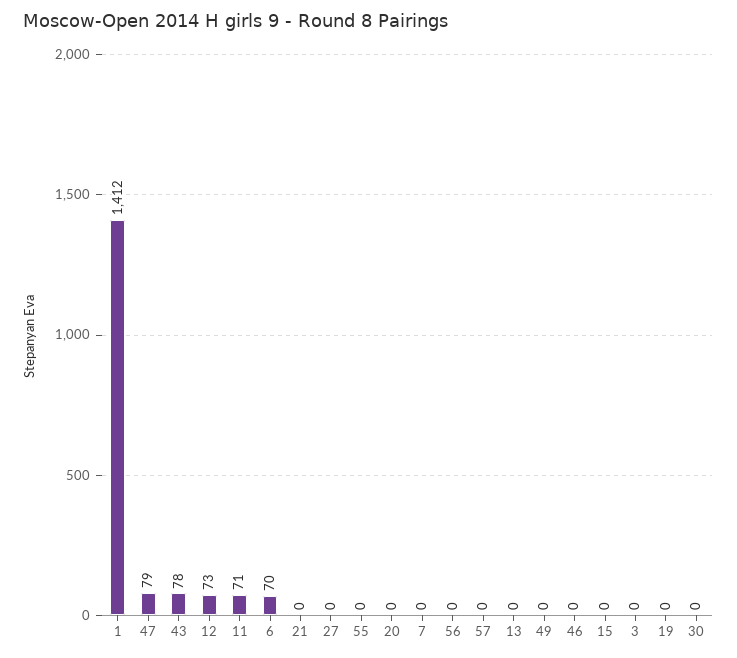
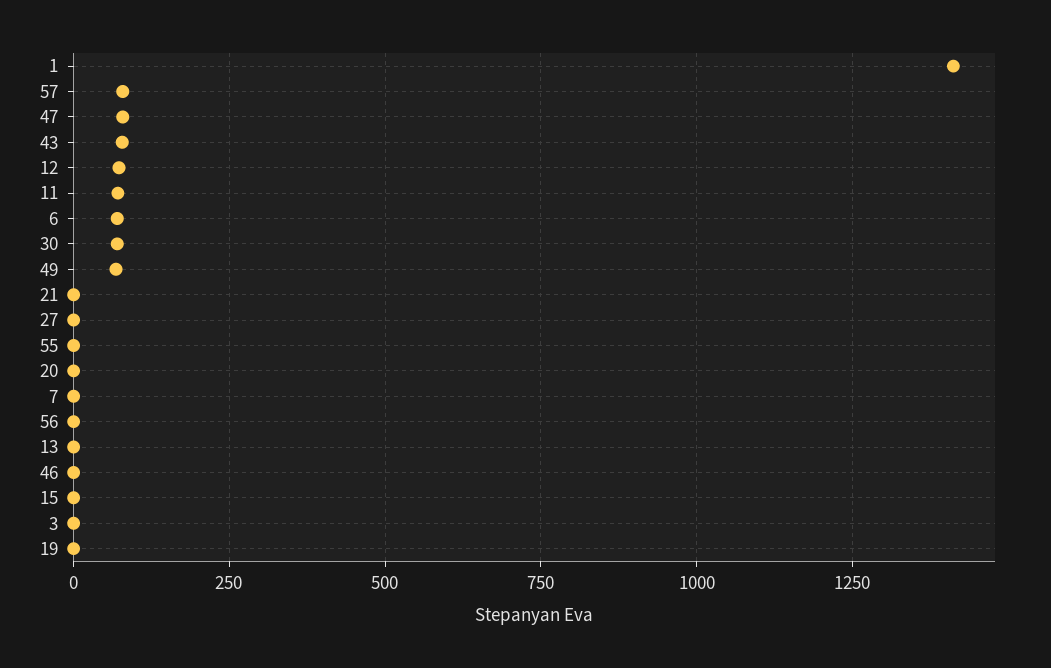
57: 0 -> 75
49: 0 -> 75
30: 0 -> 75

